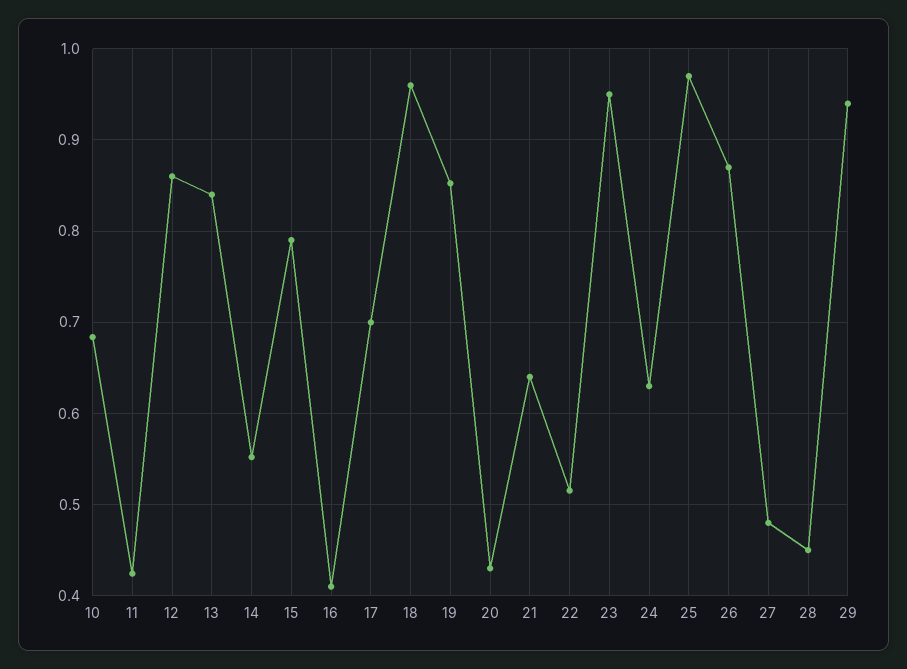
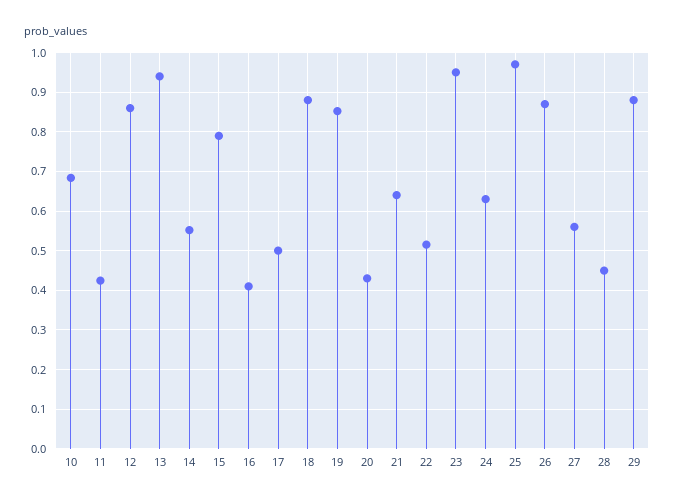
13: 0.84 -> 0.94
17: 0.7 -> 0.5
18: 0.96 -> 0.88
27: 0.48 -> 0.56
29: 0.94 -> 0.88

